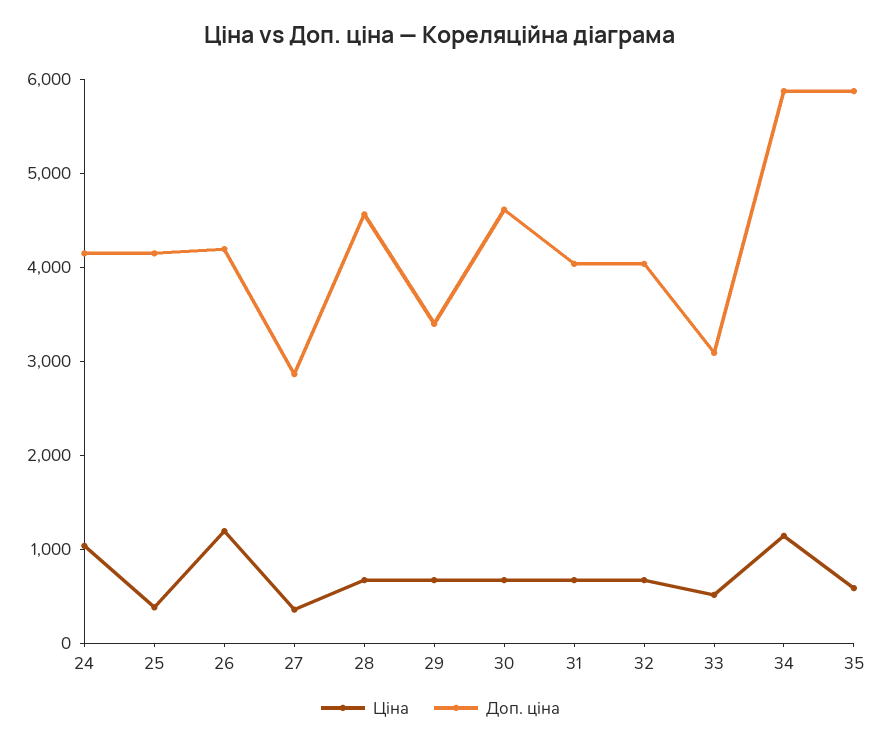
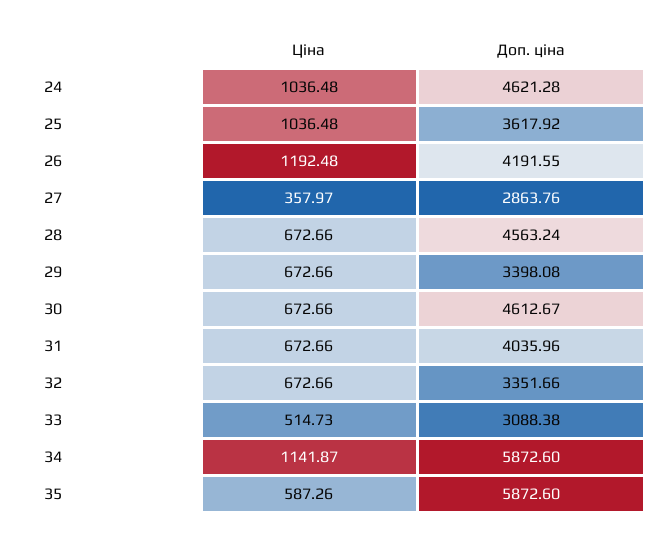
Доп. ціна, 24: 4200 -> 4621.28
Ціна, 25: 400 -> 1036.48
Доп. ціна, 25: 4200 -> 3617.92
Доп. ціна, 32: 4000 -> 3351.66

